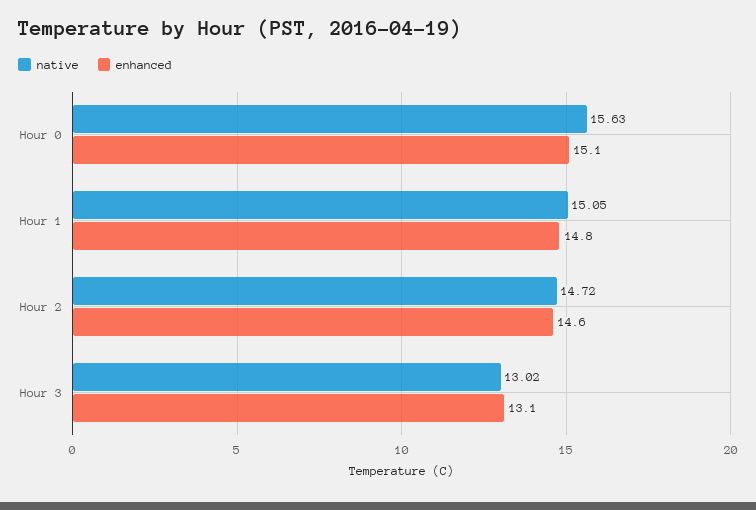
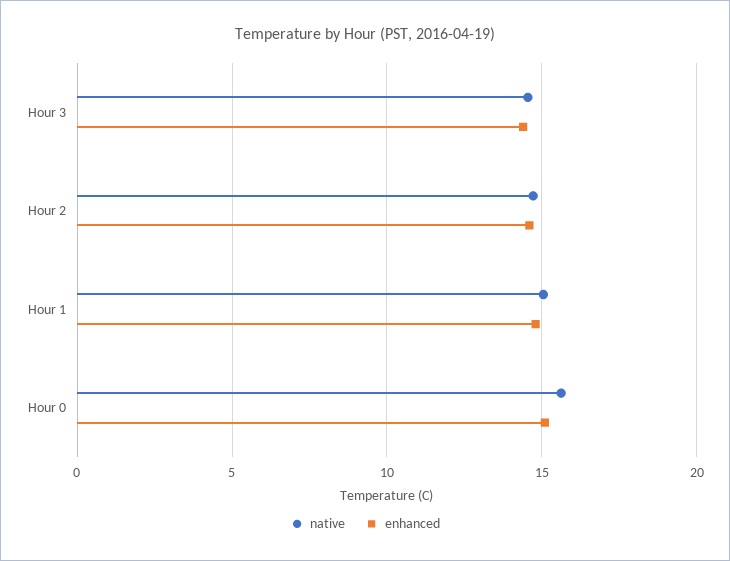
native, Hour 3: 13.02 -> 14.5
enhanced, Hour 3: 13.1 -> 14.5

